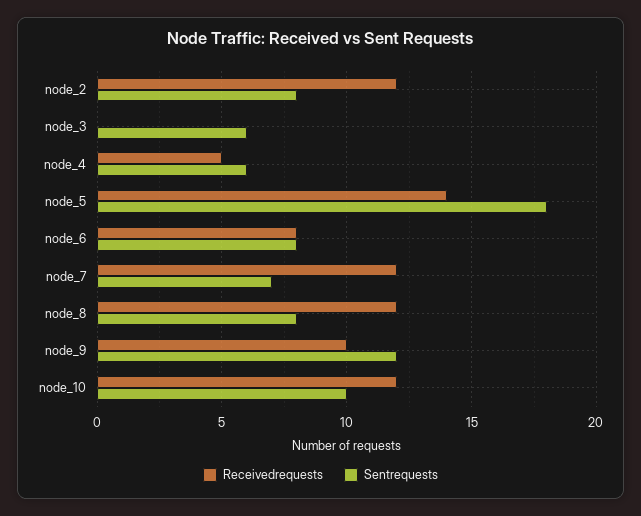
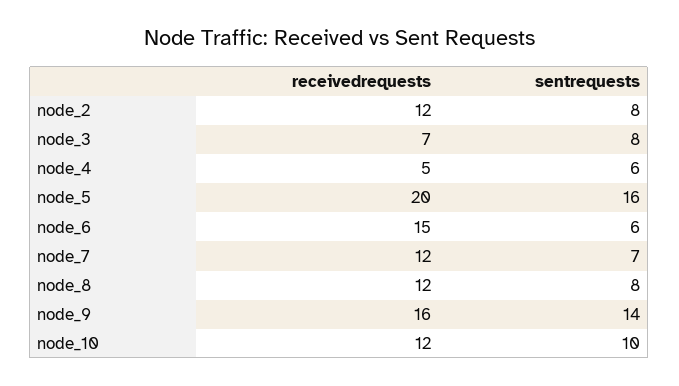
Receivedrequests, node_3: 0 -> 7
Sentrequests, node_3: 6 -> 8
Receivedrequests, node_5: 14 -> 20
Sentrequests, node_5: 18 -> 16
Receivedrequests, node_6: 8 -> 15
Sentrequests, node_6: 8 -> 6
Receivedrequests, node_9: 10 -> 16
Sentrequests, node_9: 12 -> 14

